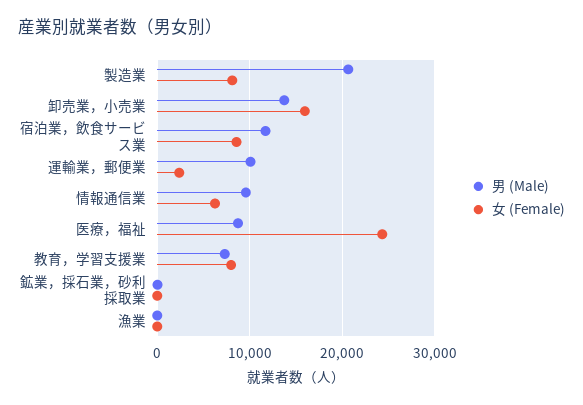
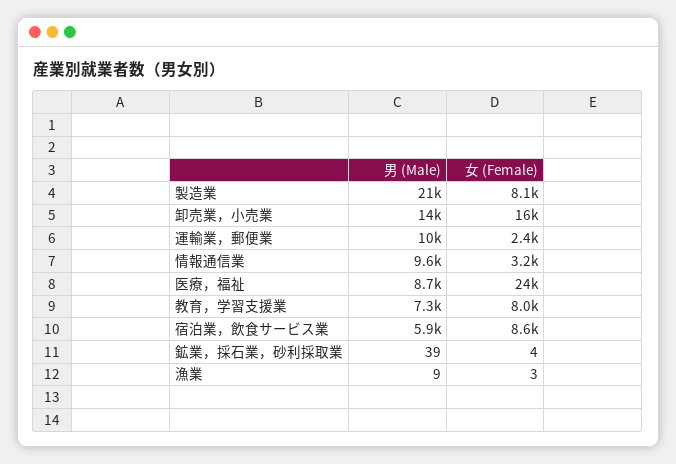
男 (Male), 宿泊業，飲食サービス業: 12000 -> 5900
女 (Female), 情報通信業: 6000 -> 3200

